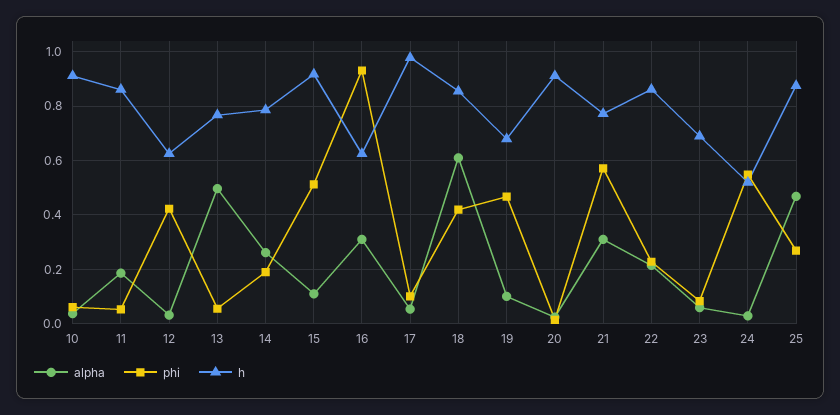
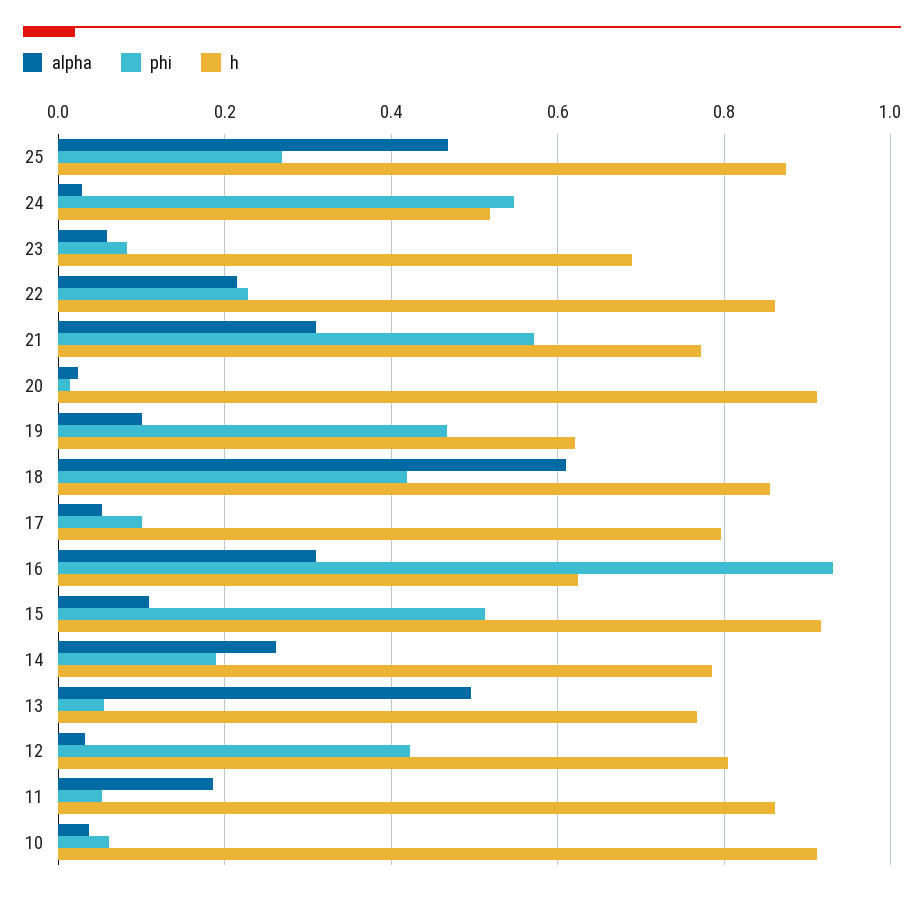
h, 12: 0.625 -> 0.8
h, 17: 0.975 -> 0.8
h, 19: 0.675 -> 0.62

